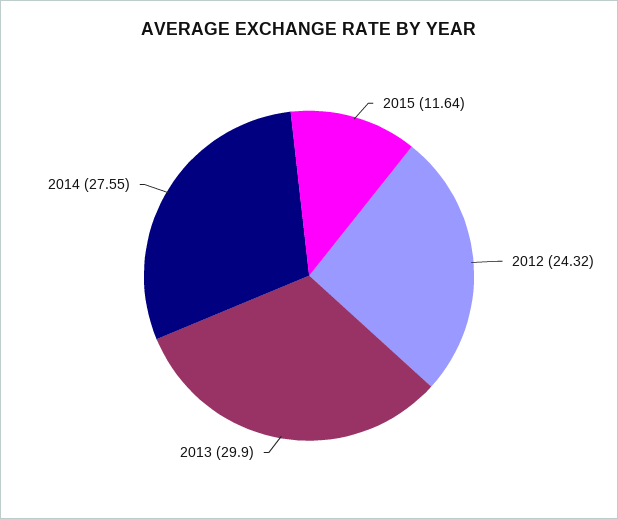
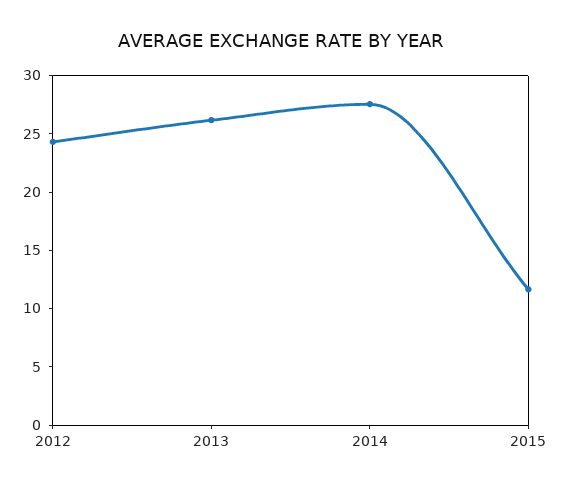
2013: 29.9 -> 26

